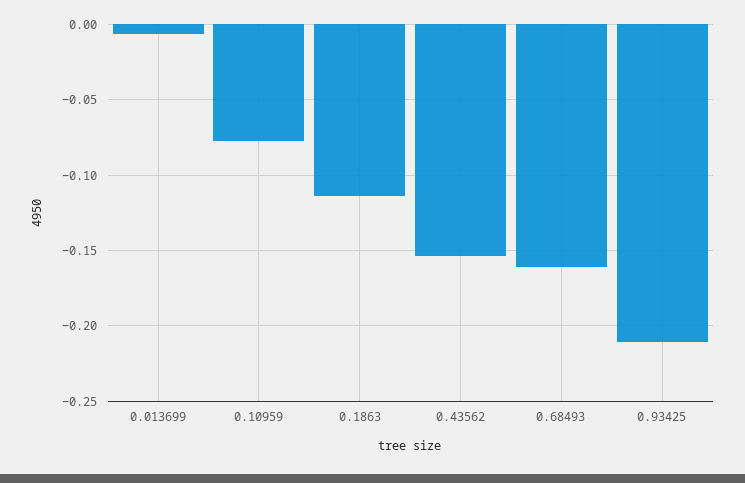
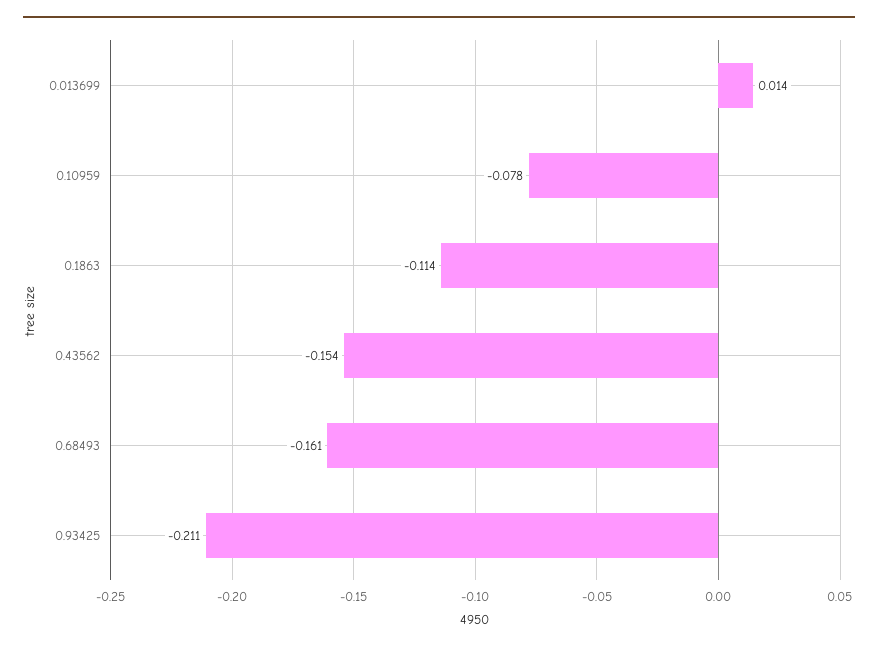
0.013699: -0.005 -> 0.014

